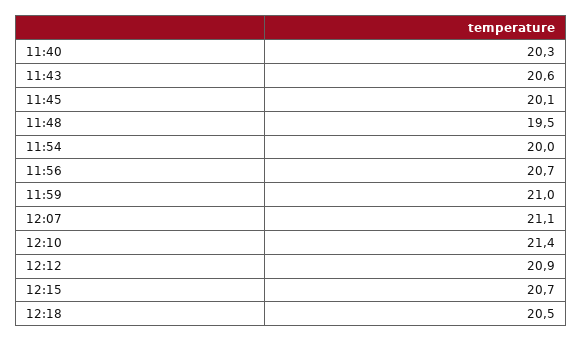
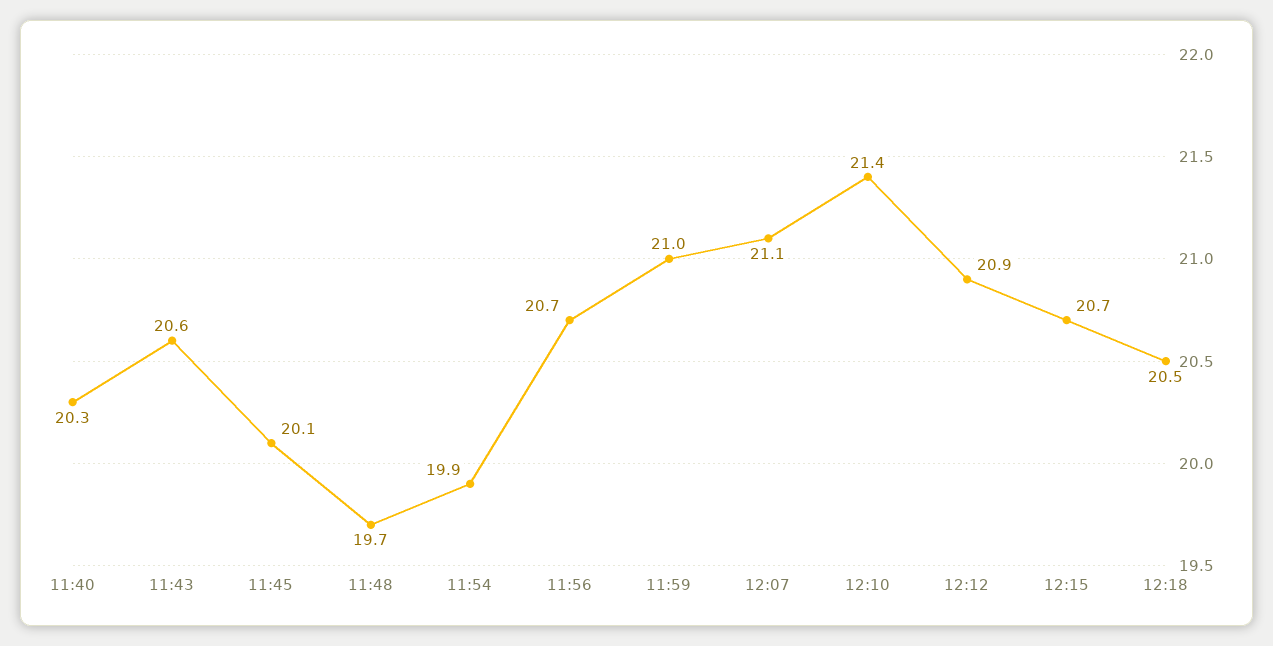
11:48: 19.5 -> 19.7
11:54: 20 -> 19.9

